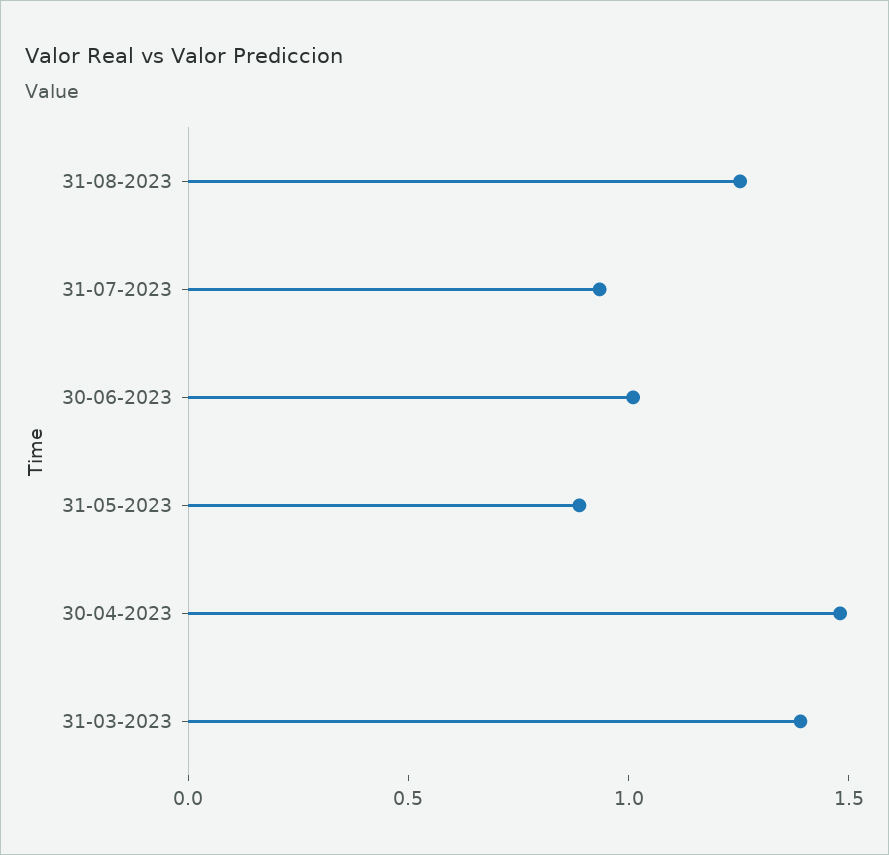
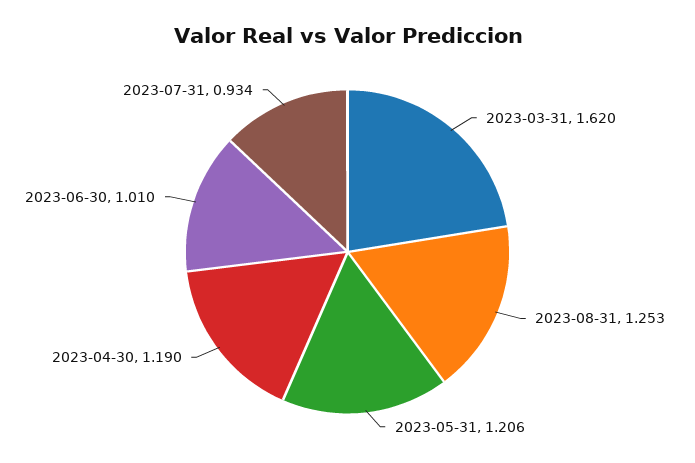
31-05-2023: 0.9 -> 1.206
30-04-2023: 1.5 -> 1.19
31-03-2023: 1.4 -> 1.62

